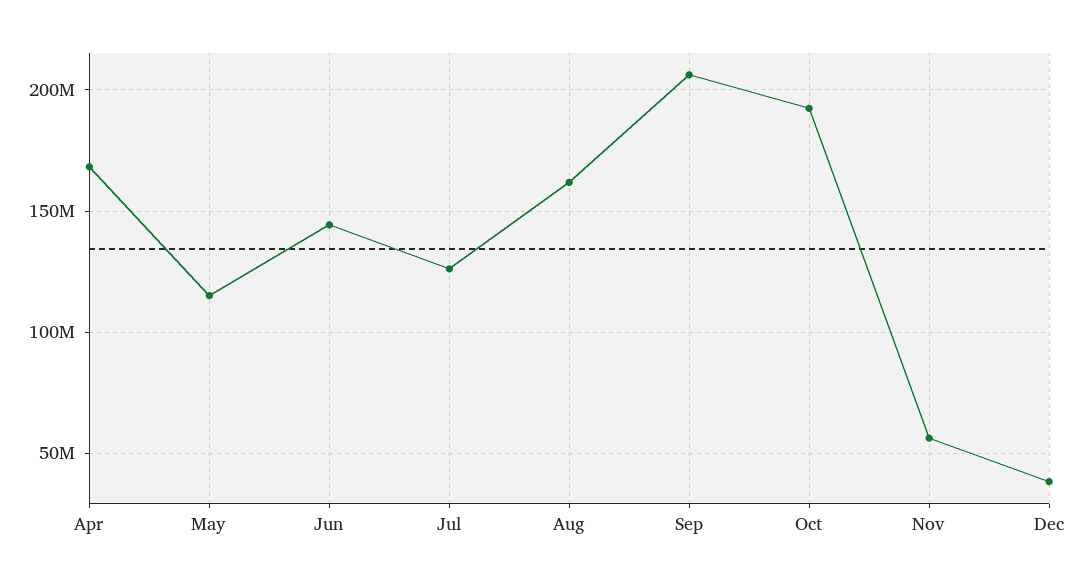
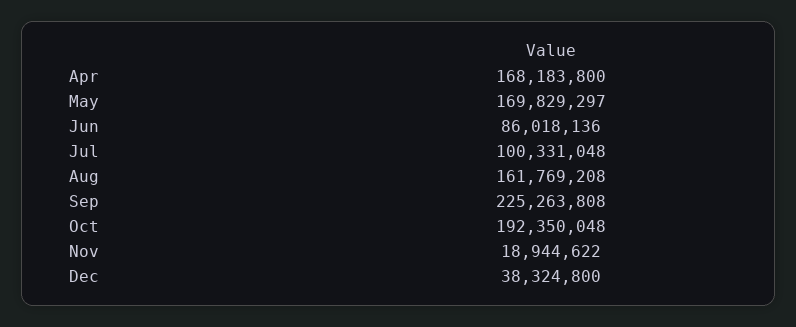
May: 115000000 -> 169829297
Jun: 145000000 -> 86018136
Jul: 125000000 -> 100331048
Sep: 205000000 -> 225263808
Nov: 55000000 -> 18944622

